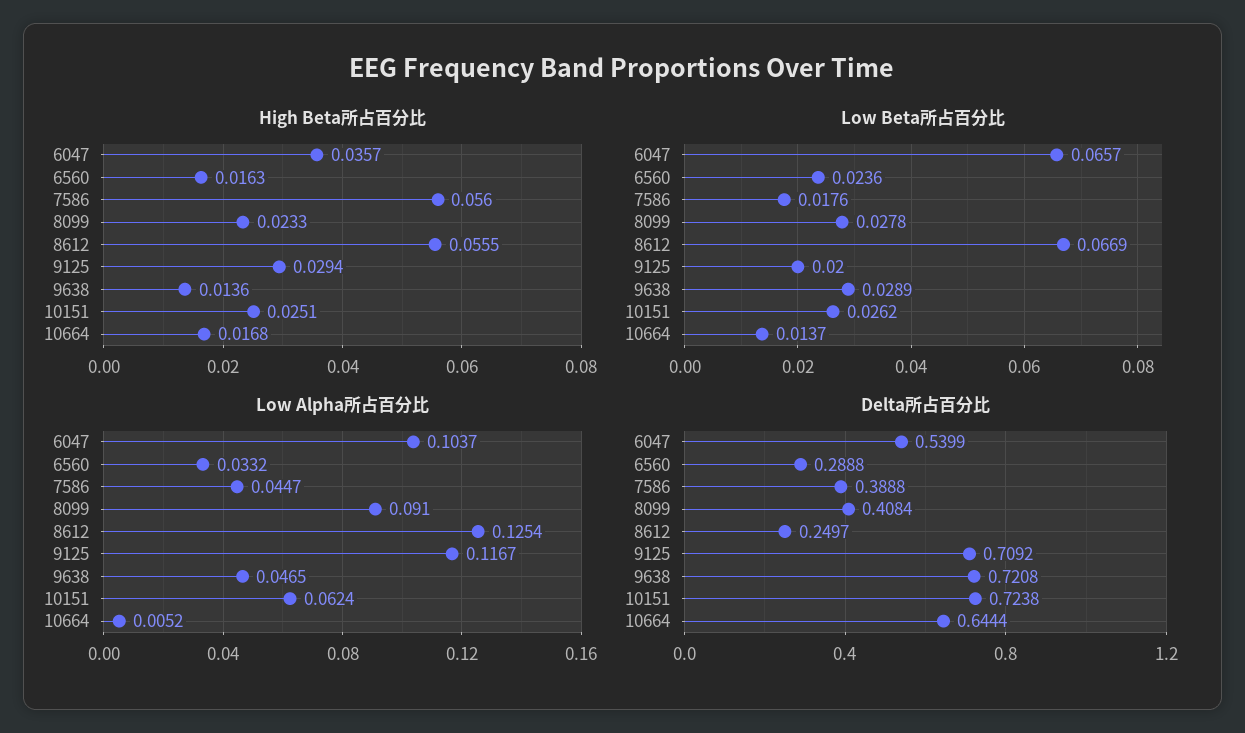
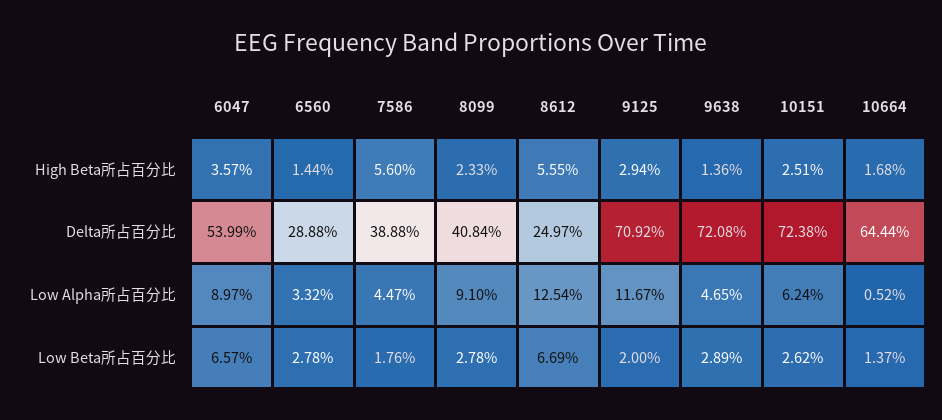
High Beta所占百分比, 6560: 0.0163 -> 0.0144
Low Beta所占百分比, 6560: 0.0236 -> 0.0278
Low Alpha所占百分比, 6047: 0.1037 -> 0.0897

